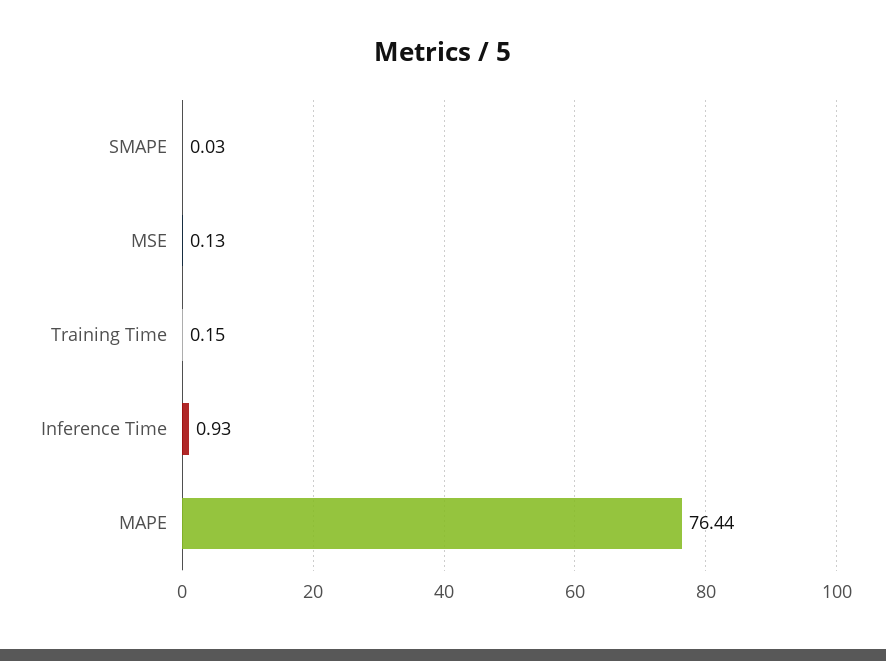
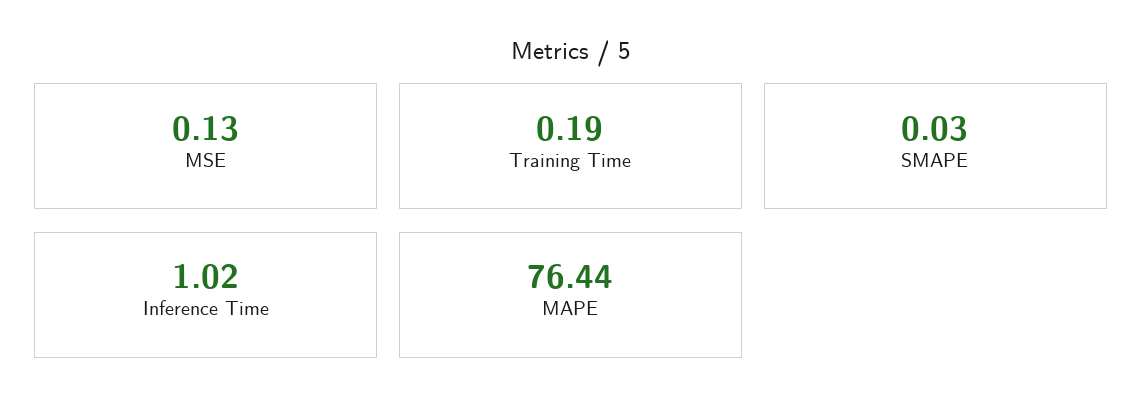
Training Time: 0.15 -> 0.19
Inference Time: 0.93 -> 1.02

